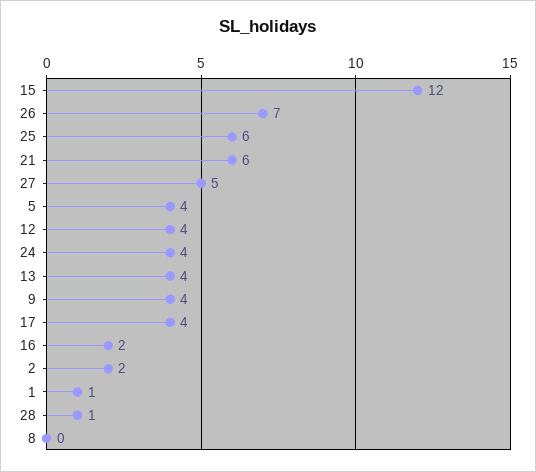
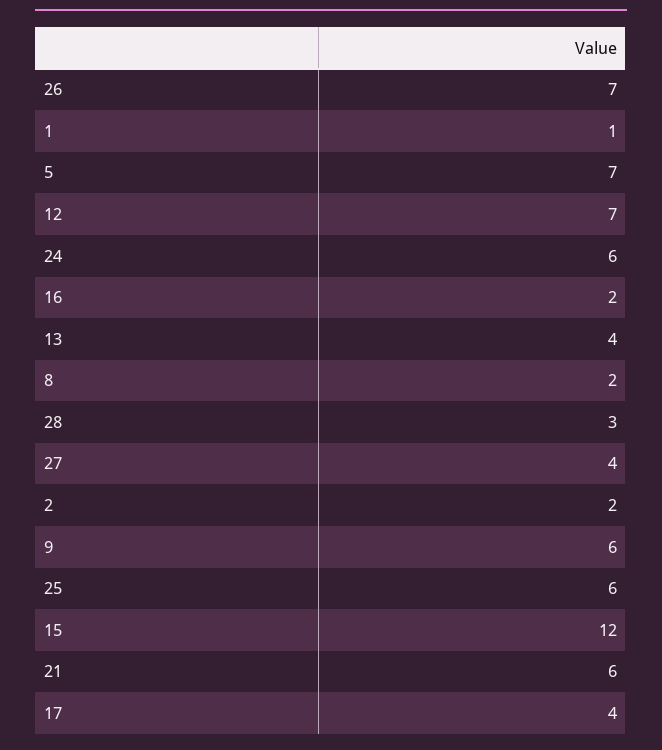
27: 5 -> 4
5: 4 -> 7
12: 4 -> 7
24: 4 -> 6
9: 4 -> 6
28: 1 -> 3
8: 0 -> 2

